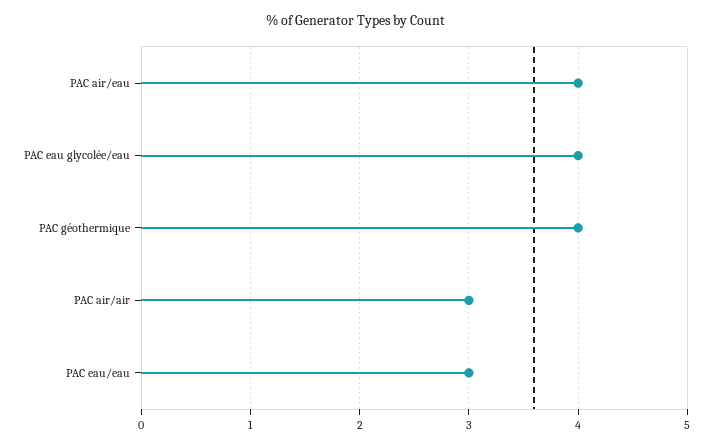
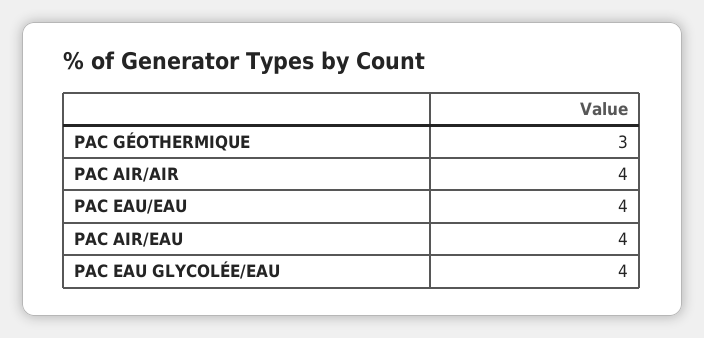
PAC géothermique: 4 -> 3
PAC air/air: 3 -> 4
PAC eau/eau: 3 -> 4

